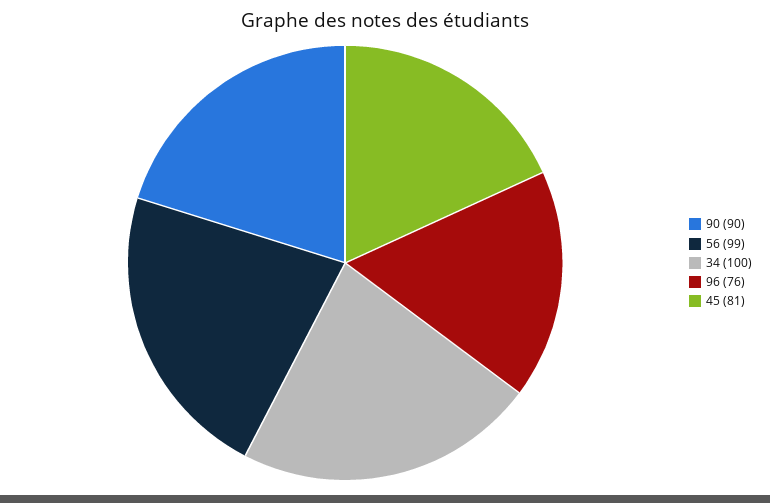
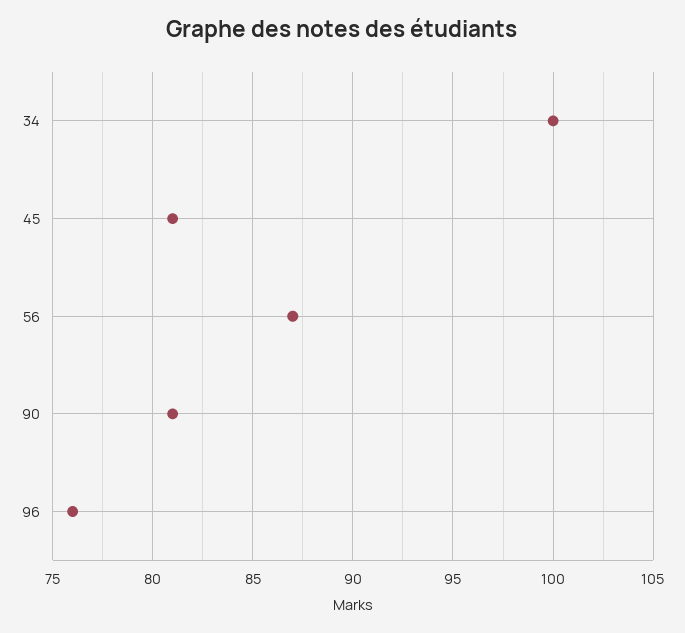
90: 90 -> 81
56: 99 -> 87

